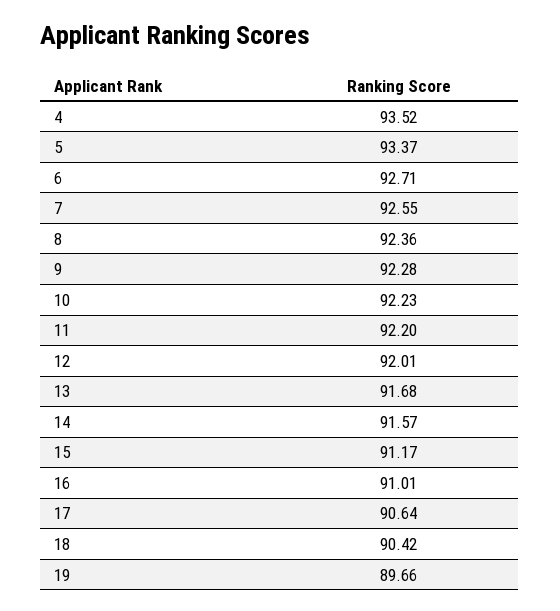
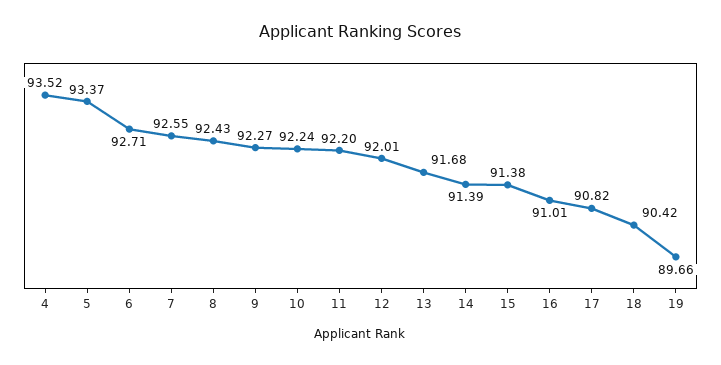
8: 92.36 -> 92.43
9: 92.28 -> 92.27
10: 92.23 -> 92.24
14: 91.57 -> 91.39
15: 91.17 -> 91.38
17: 90.64 -> 90.82

